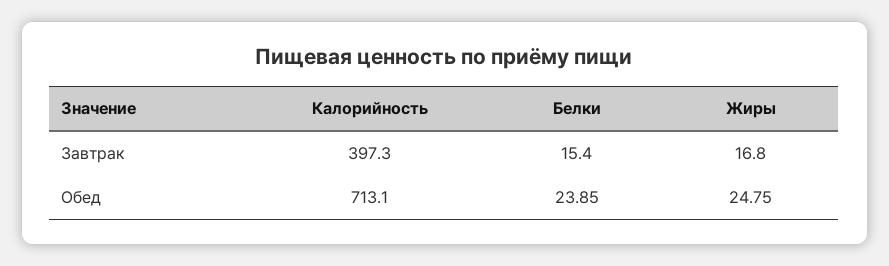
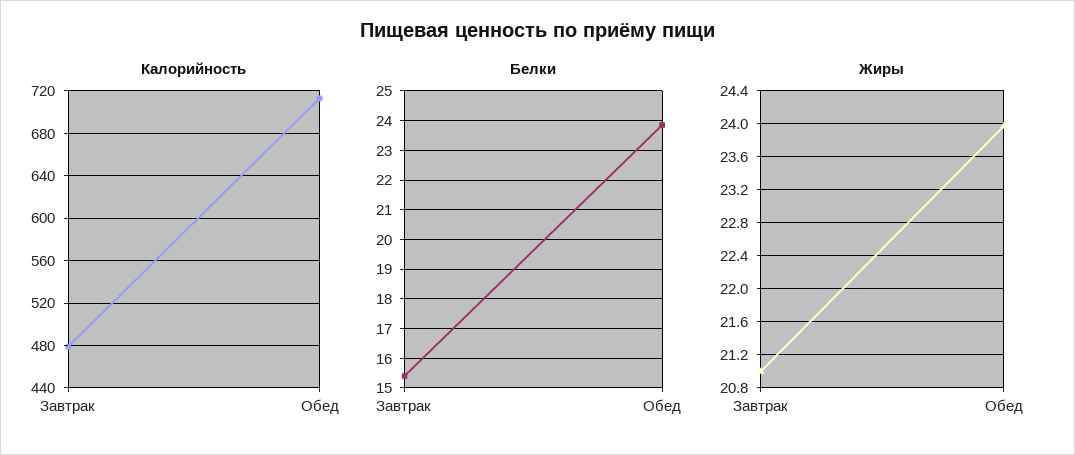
Калорийность, Завтрак: 397.3 -> 480
Жиры, Завтрак: 16.8 -> 21
Жиры, Обед: 24.75 -> 24

